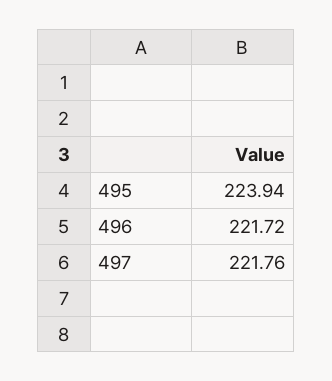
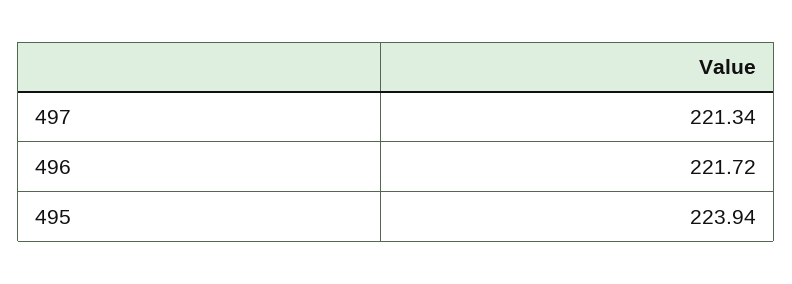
497: 221.76 -> 221.34

